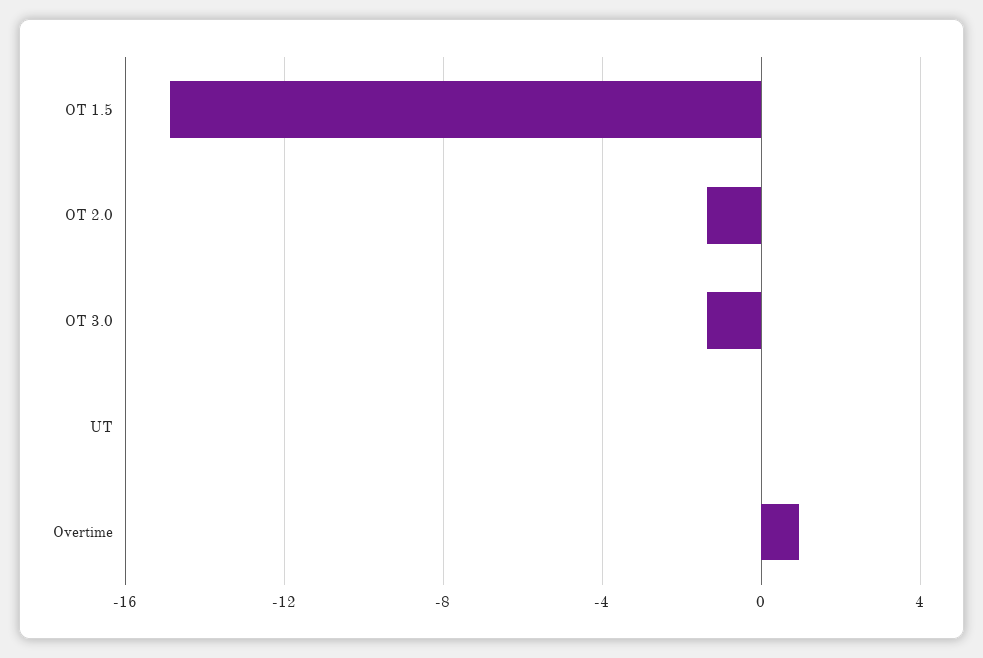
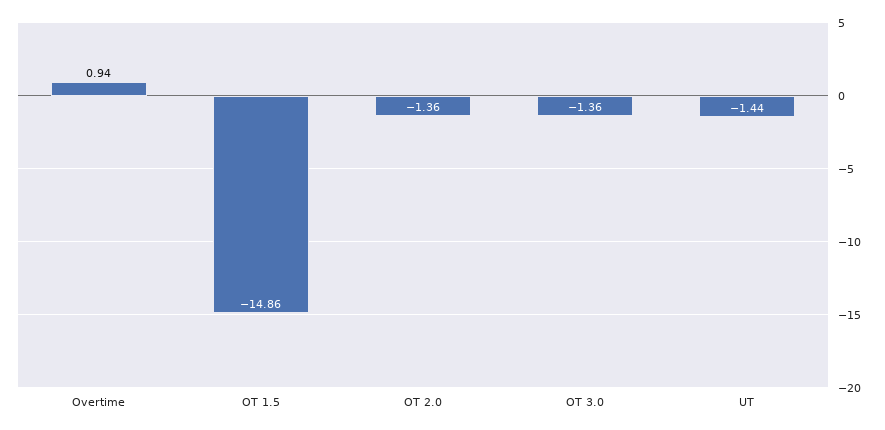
UT: 0 -> -1.44

